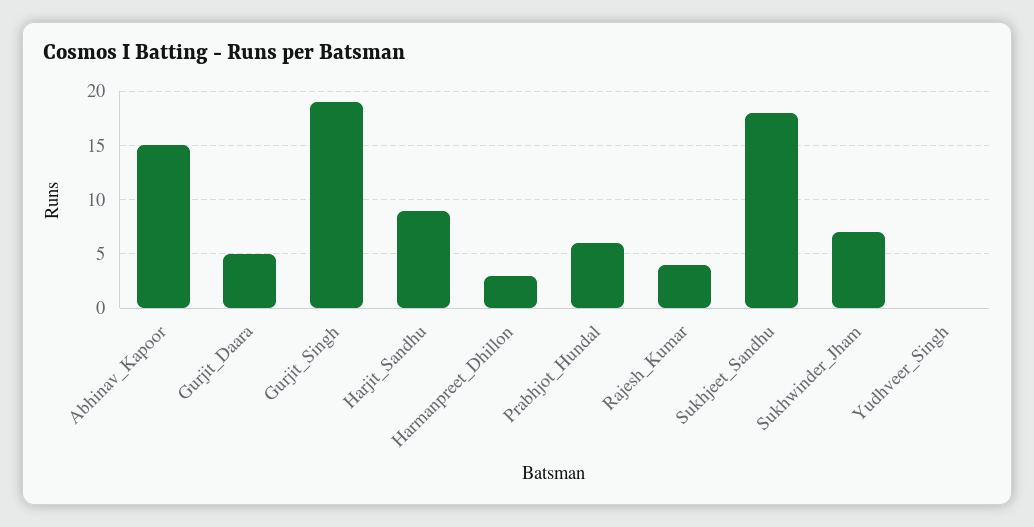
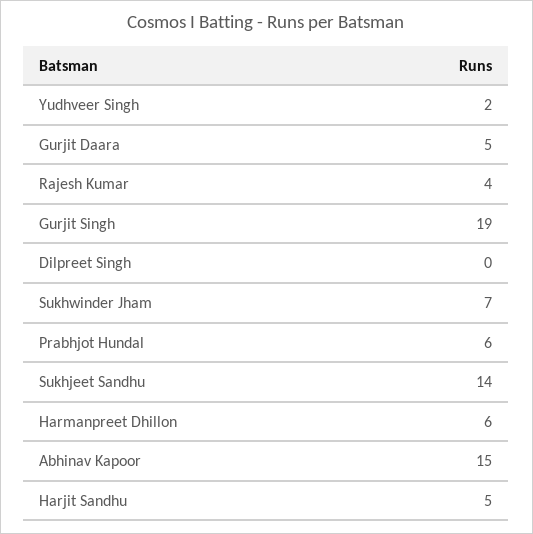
Harjit_Sandhu: 9 -> 5
Harmanpreet_Dhillon: 3 -> 6
Sukhjeet_Sandhu: 18 -> 14
Yudhveer_Singh: 0 -> 2
Dilpreet Singh: none -> 0

